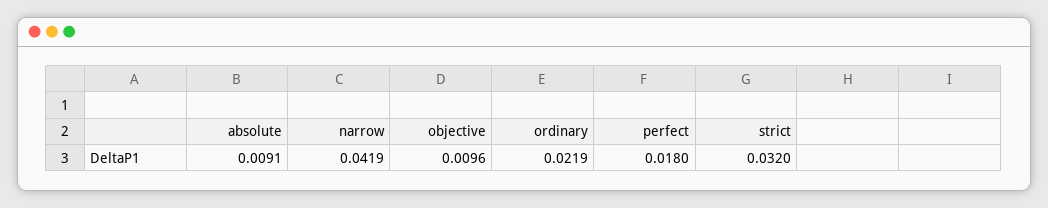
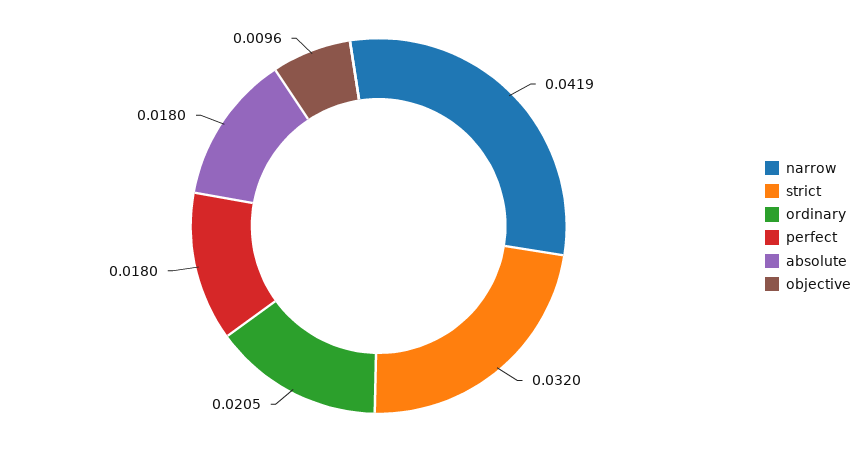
absolute: 0.0091 -> 0.018
ordinary: 0.0219 -> 0.0205

